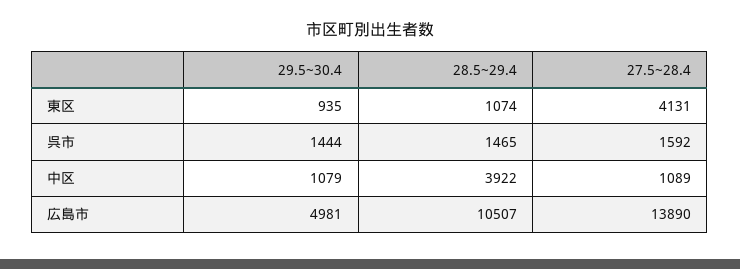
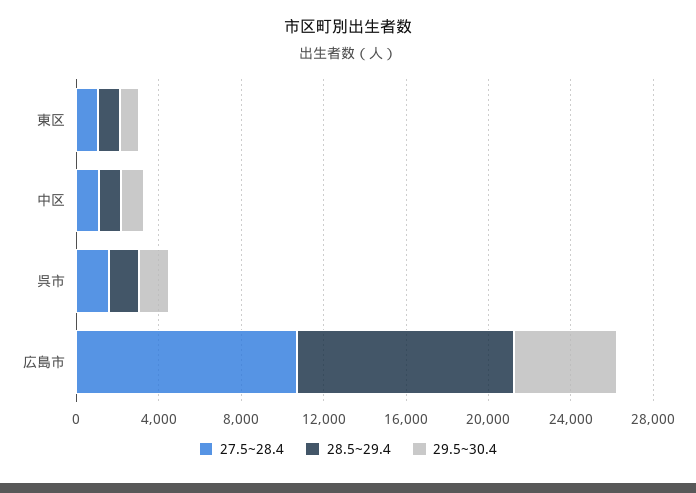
27.5~28.4, 東区: 4131 -> 1000
28.5~29.4, 中区: 3922 -> 1000
27.5~28.4, 広島市: 13890 -> 11000

